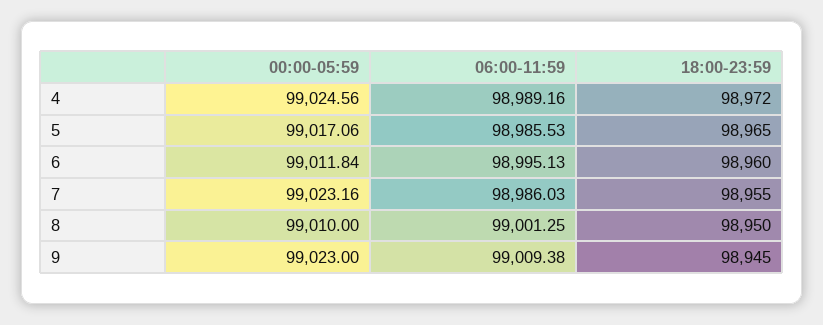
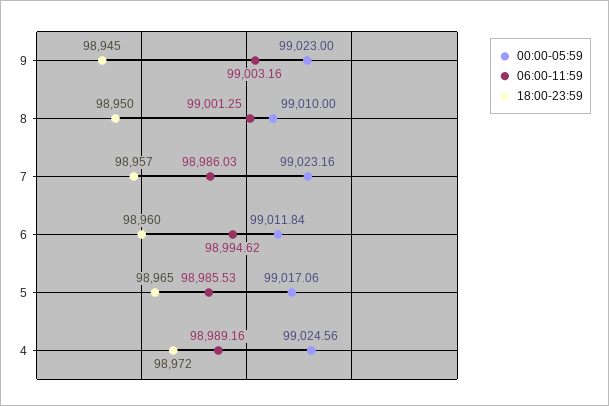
06:00-11:59, 6: 98995.13 -> 98994.62
18:00-23:59, 7: 98955 -> 98957
06:00-11:59, 9: 99009.38 -> 99003.16

